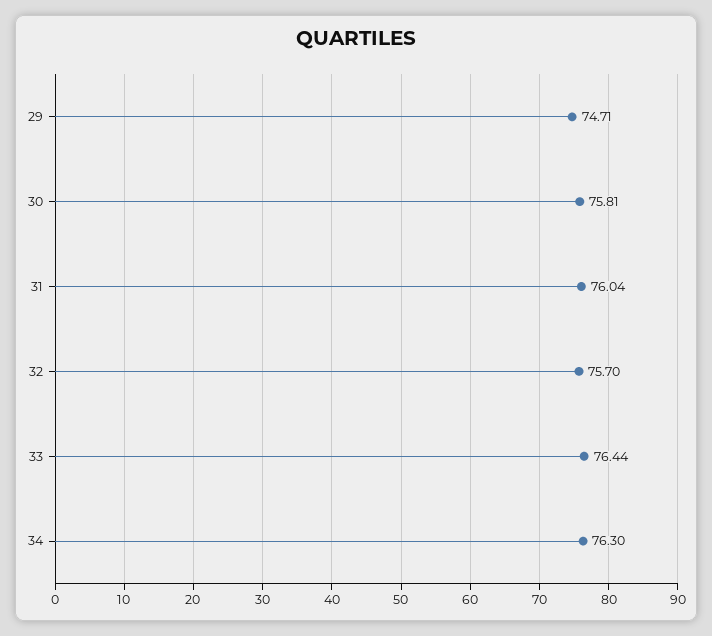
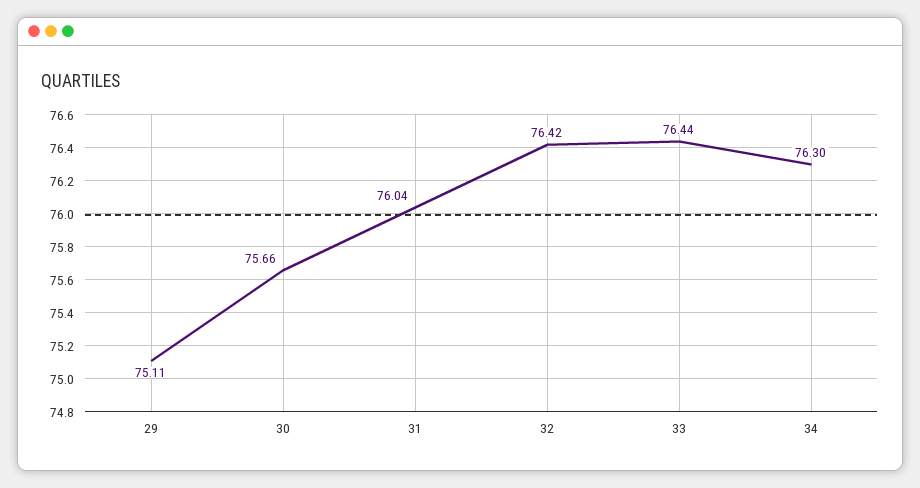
29: 74.71 -> 75.11
30: 75.81 -> 75.66
32: 75.7 -> 76.42

